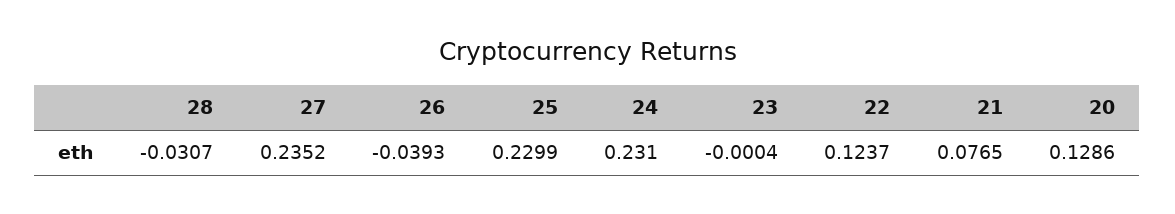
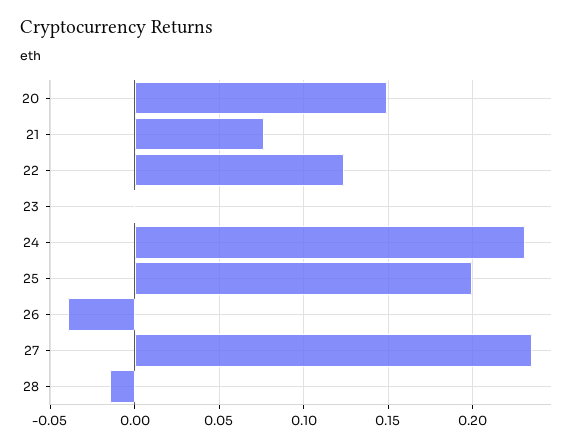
28: -0.0307 -> -0.015
25: 0.2299 -> 0.2
20: 0.1286 -> 0.15

